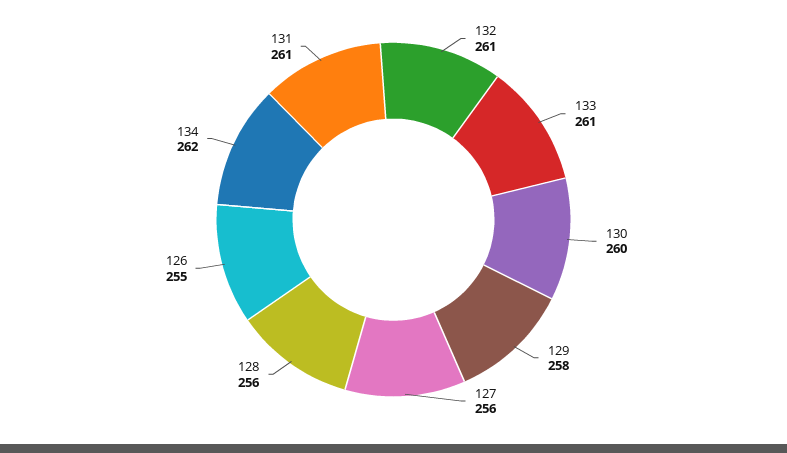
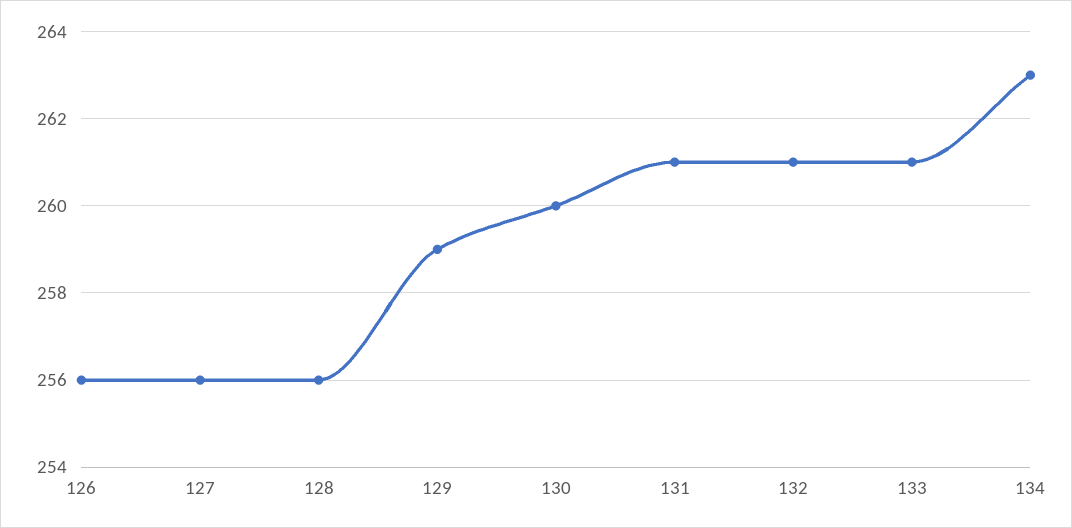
129: 258 -> 259
126: 255 -> 256
134: 262 -> 263

